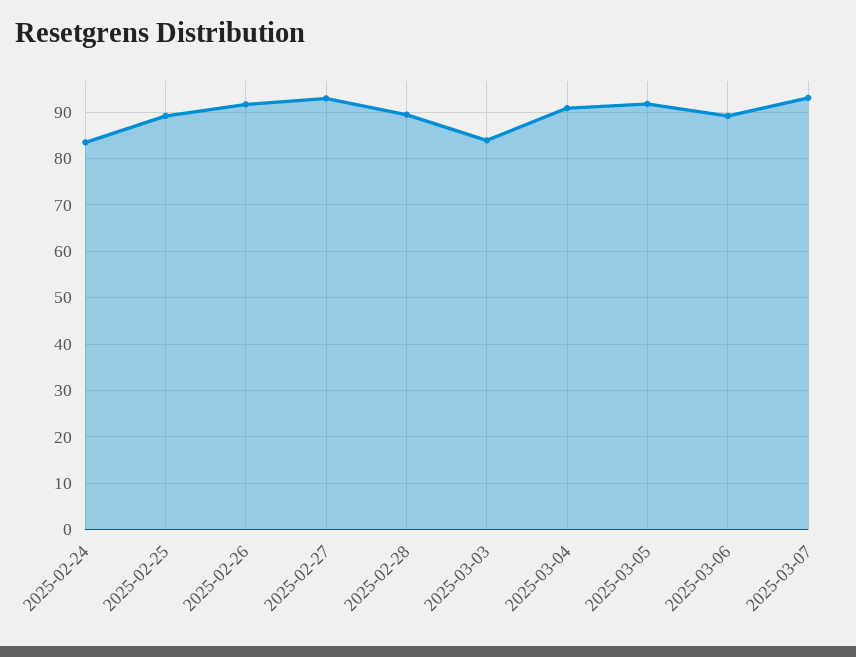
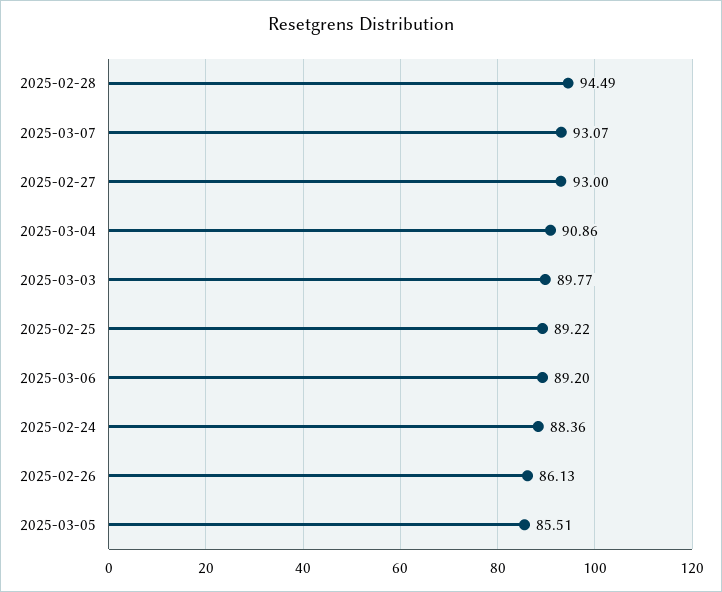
2025-02-24: 84 -> 88.36
2025-02-26: 92 -> 86.13
2025-02-28: 90 -> 94.49
2025-03-03: 84 -> 89.77
2025-03-05: 92 -> 85.51

